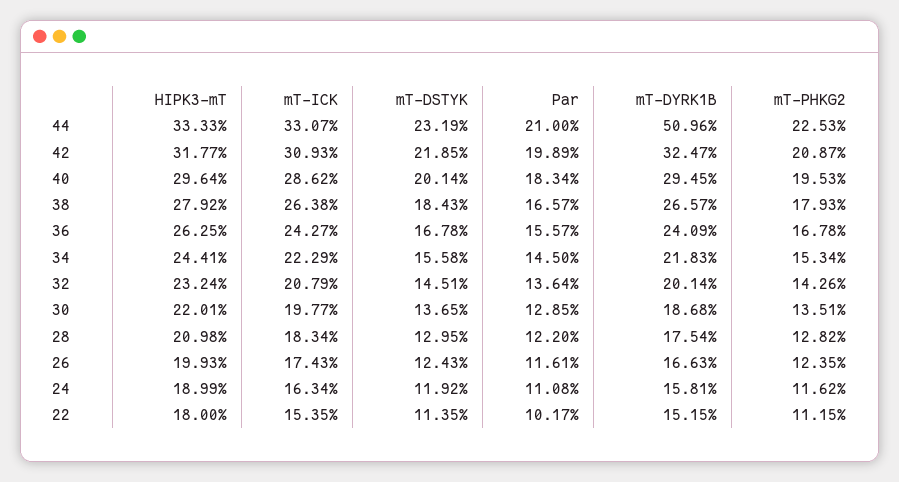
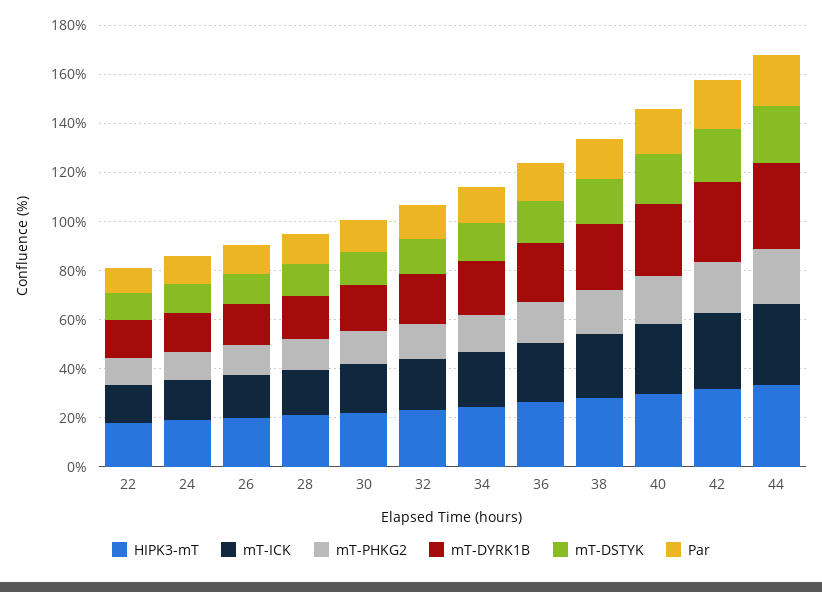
mT-DYRK1B, 44: 50.96 -> 35

